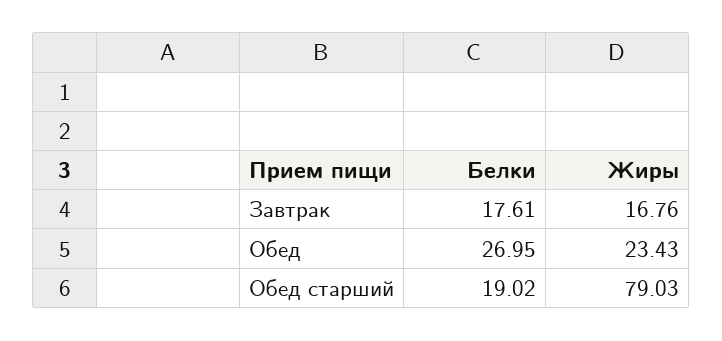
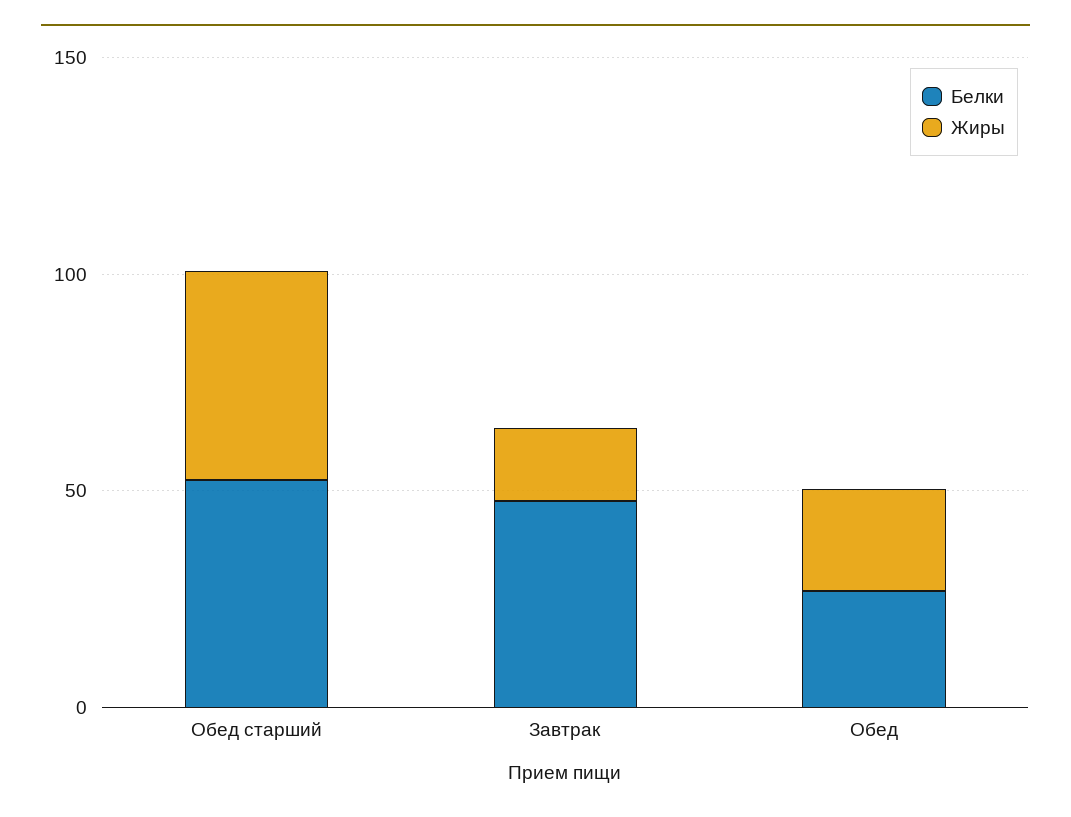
Белки, Завтрак: 17.61 -> 50
Белки, Обед старший: 19.02 -> 50
Жиры, Обед старший: 79.03 -> 50

